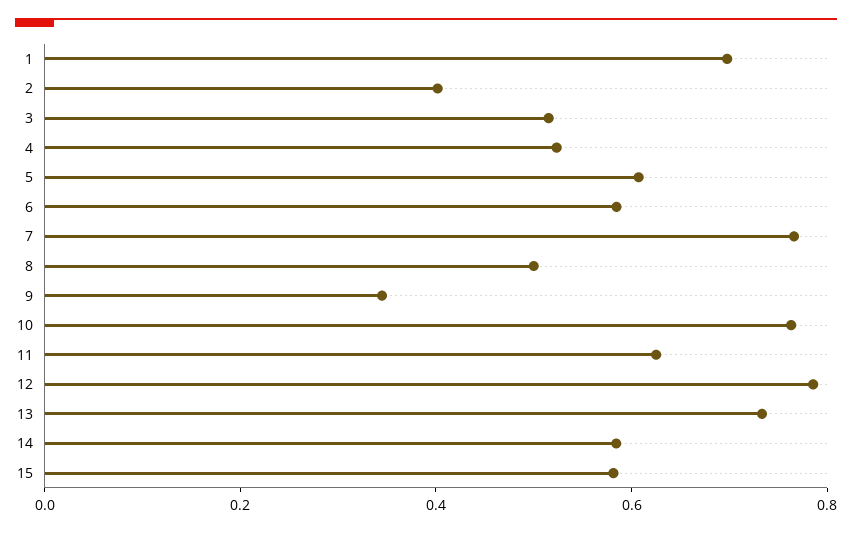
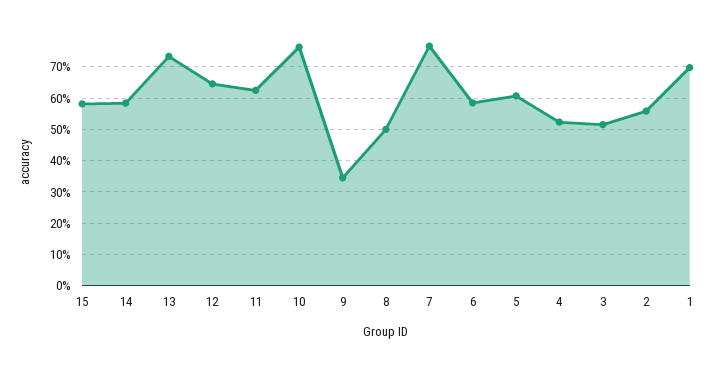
2: 0.4 -> 0.56
12: 0.8 -> 0.64

